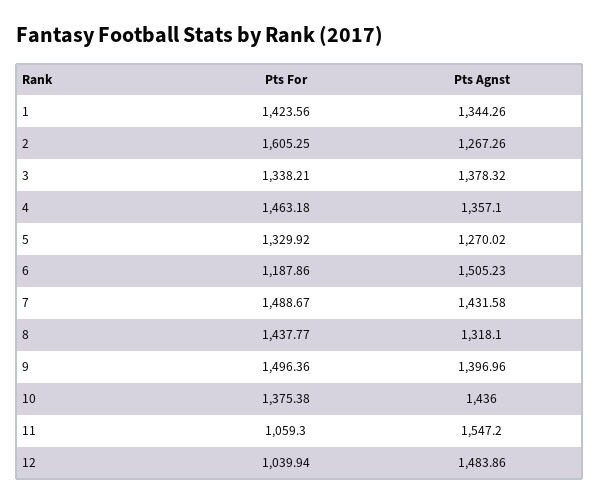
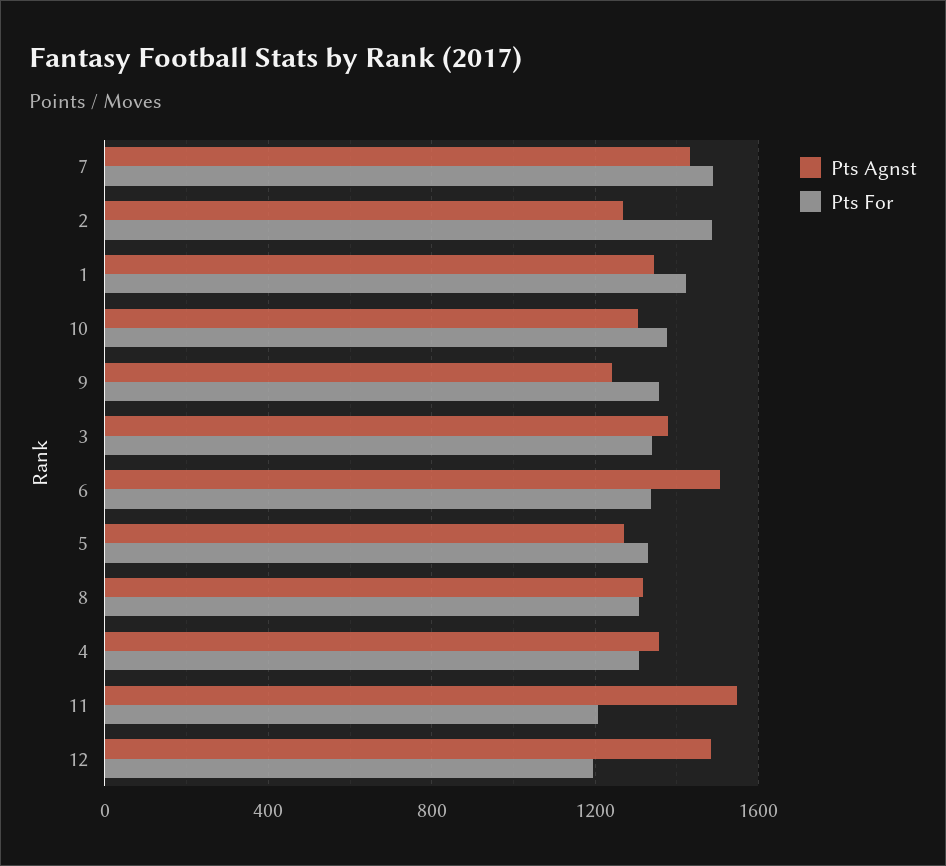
Pts For, 2: 1605.25 -> 1500
Pts For, 4: 1463.18 -> 1300
Pts For, 6: 1187.86 -> 1350
Pts For, 8: 1437.77 -> 1300
Pts For, 9: 1496.36 -> 1350
Pts Agnst, 9: 1396.96 -> 1250
Pts Agnst, 10: 1436 -> 1300
Pts For, 11: 1059.3 -> 1200
Pts For, 12: 1039.94 -> 1200

